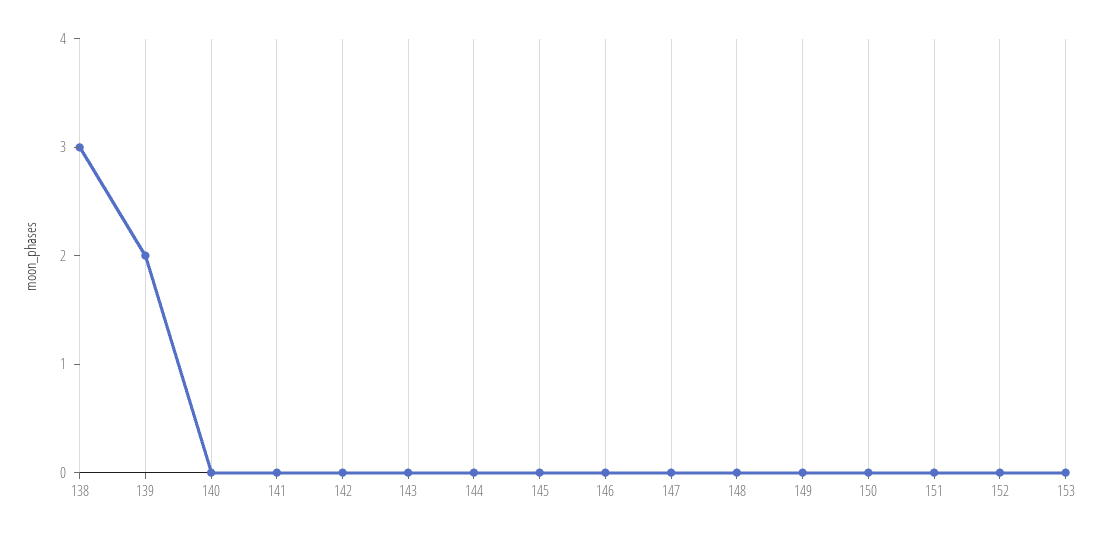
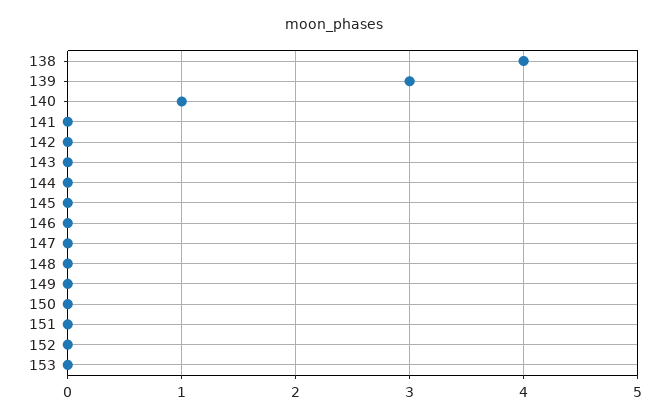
138: 3 -> 4
139: 2 -> 3
140: 0 -> 1

